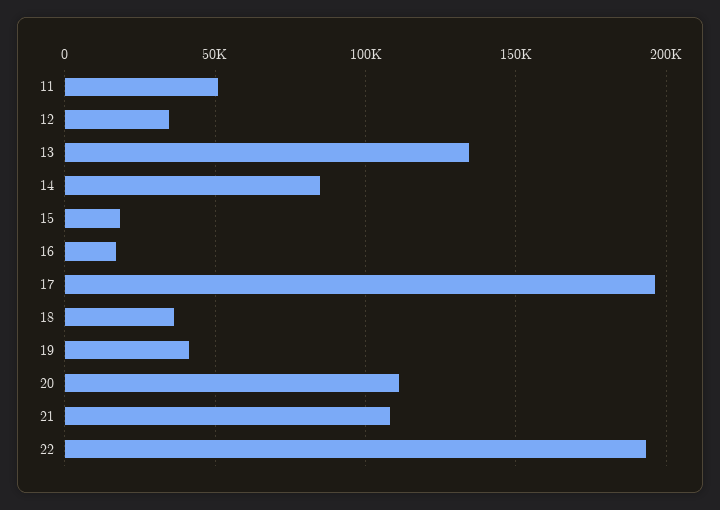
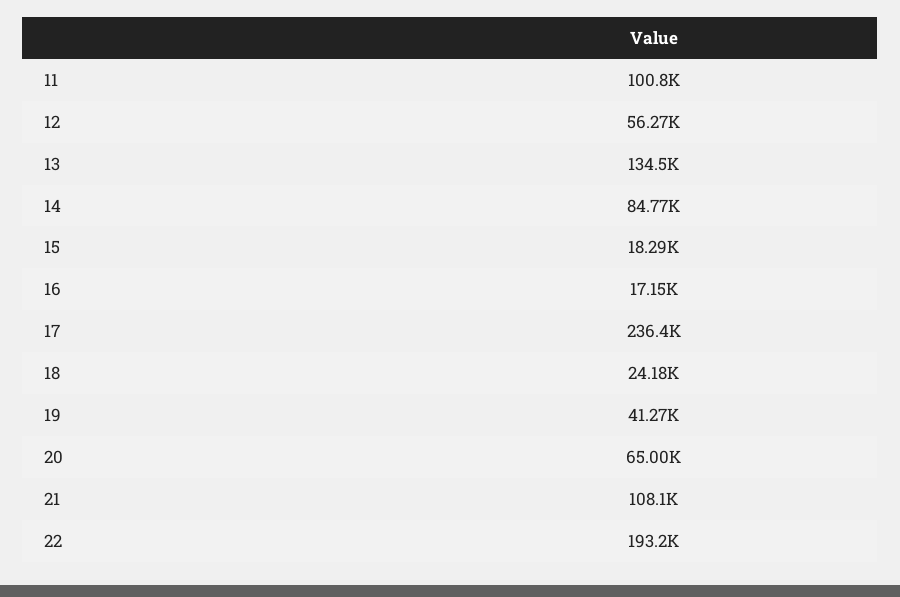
11: 50000 -> 100800
12: 35000 -> 56270
17: 195000 -> 236400
18: 35000 -> 24180
20: 110000 -> 65000

